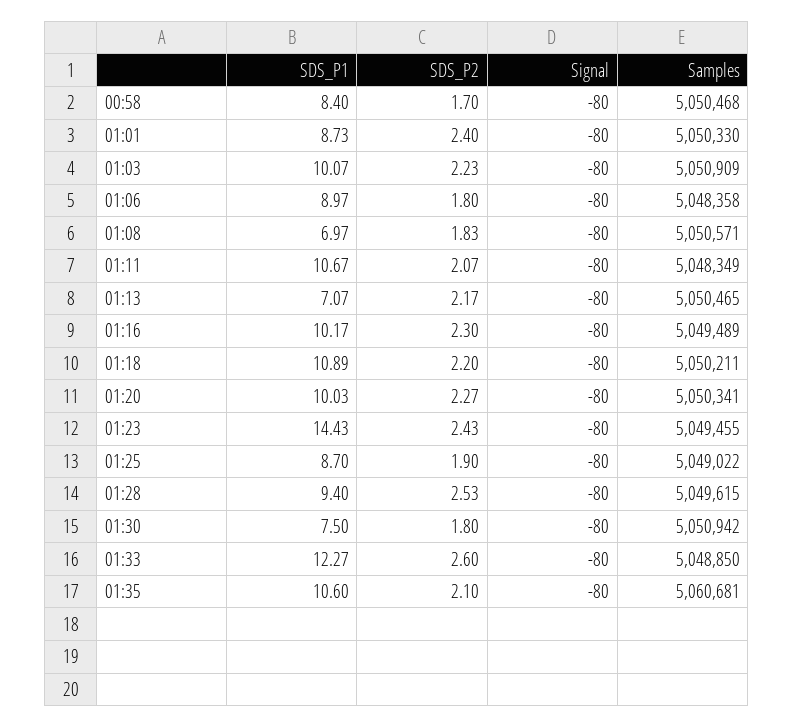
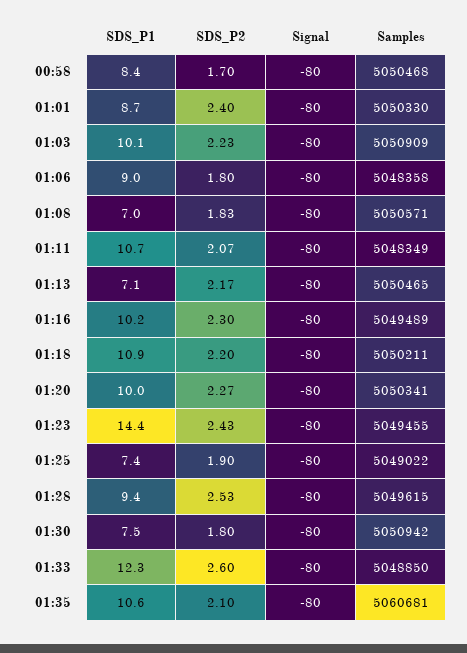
SDS_P1, 01:25: 8.7 -> 7.4

